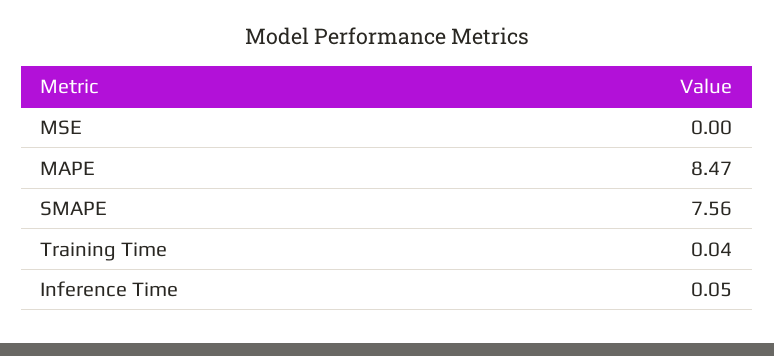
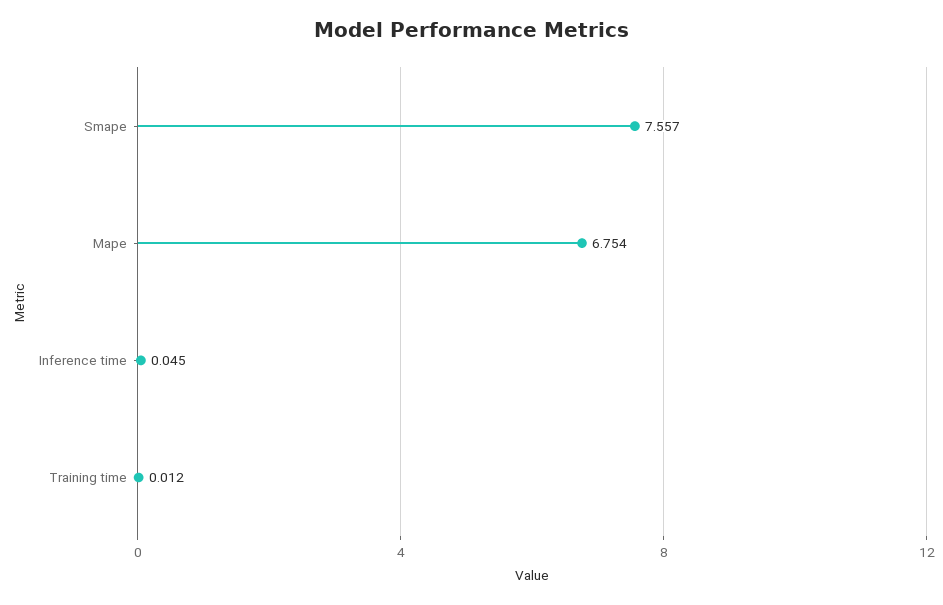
MSE: 0 -> none
MAPE: 8.47 -> 6.754
Training Time: 0.04 -> 0.012

